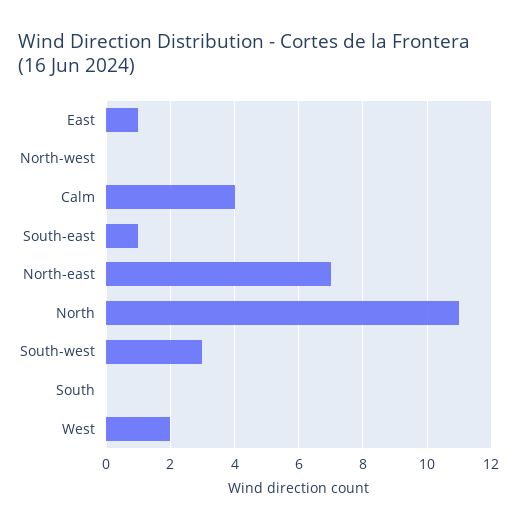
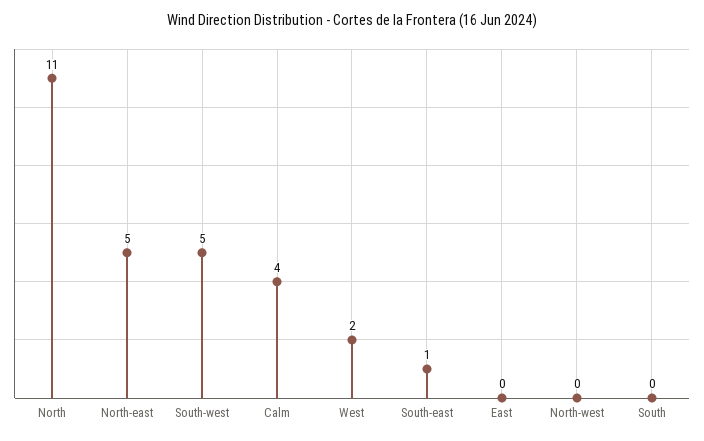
East: 1 -> 0
North-east: 7 -> 5
South-west: 3 -> 5

